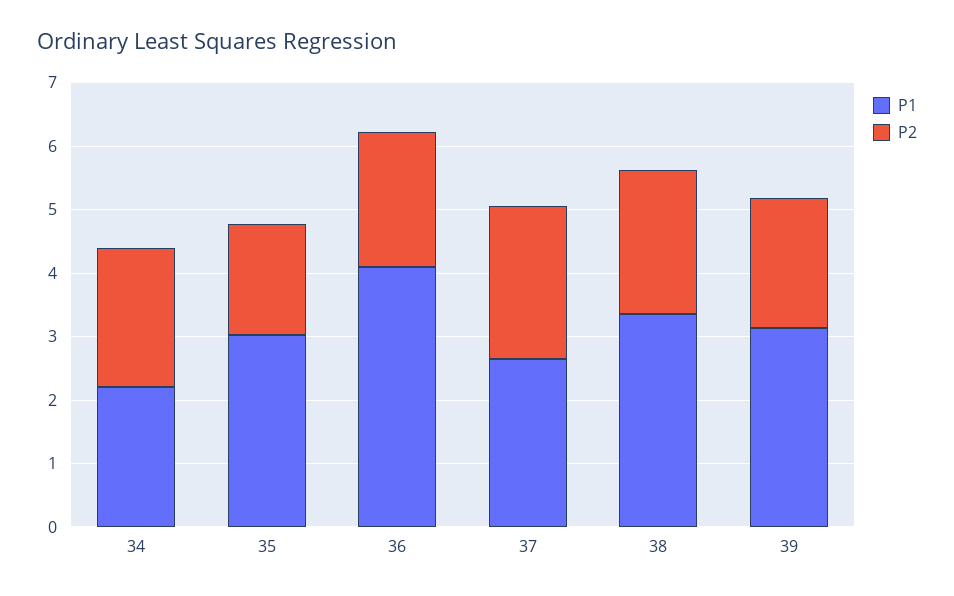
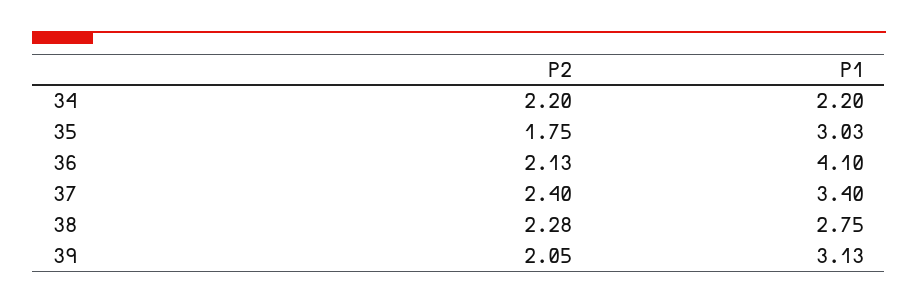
P1, 37: 2.6 -> 3.4
P1, 38: 3.4 -> 2.75

